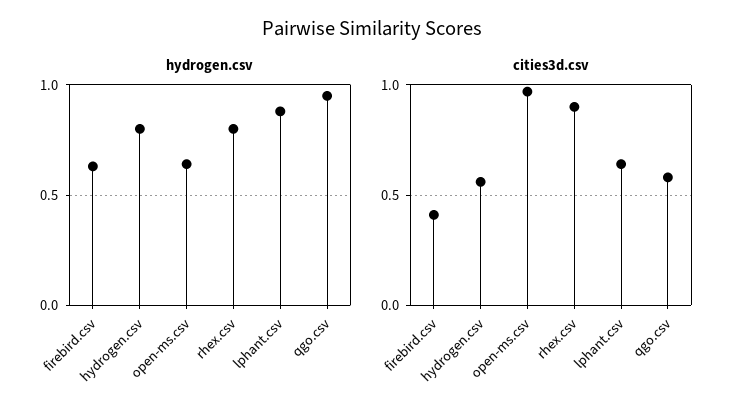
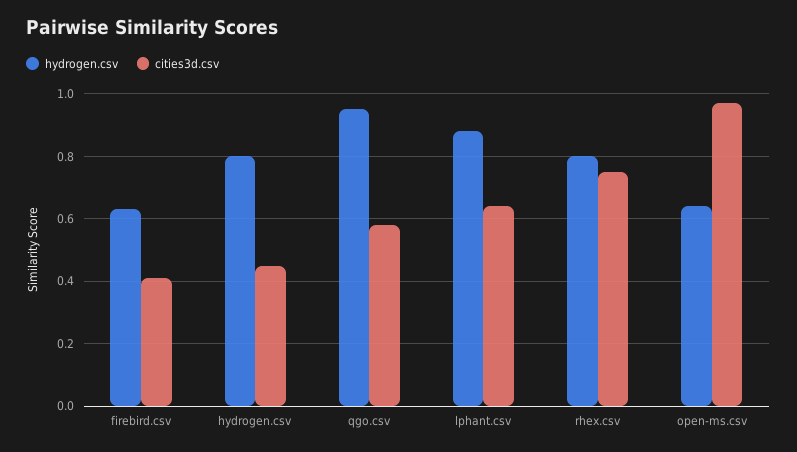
cities3d.csv, hydrogen.csv: 0.55 -> 0.45
cities3d.csv, rhex.csv: 0.9 -> 0.75

